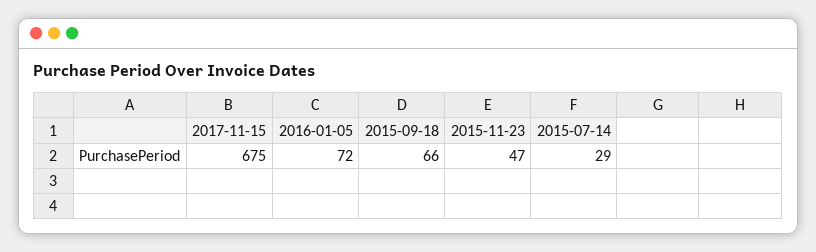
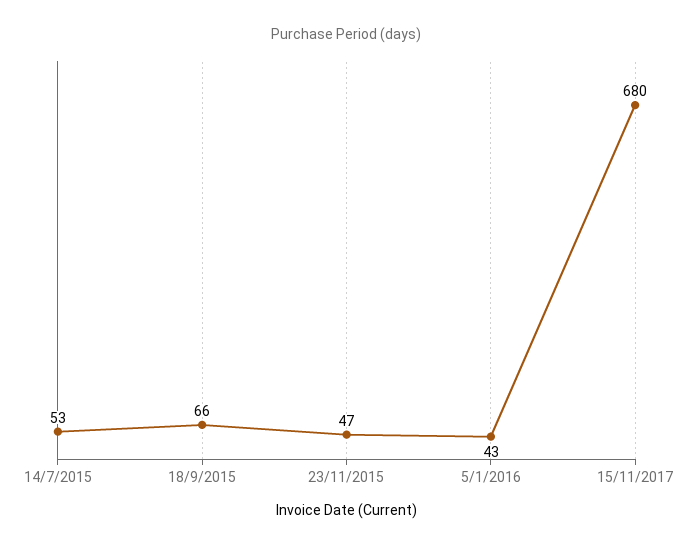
2017-11-15: 675 -> 680
2016-01-05: 72 -> 43
2015-07-14: 29 -> 53

